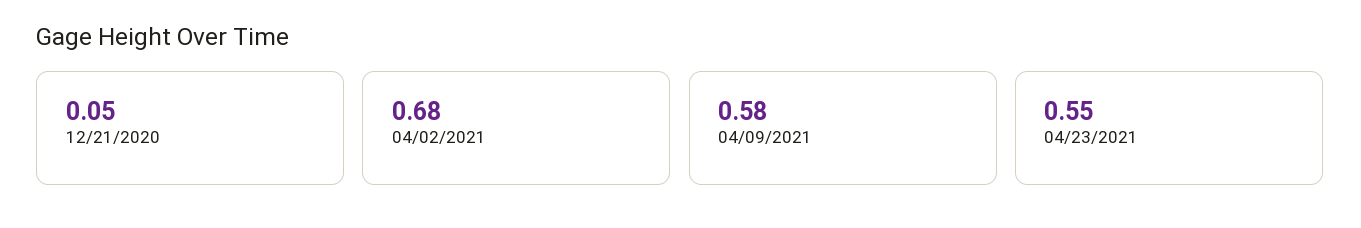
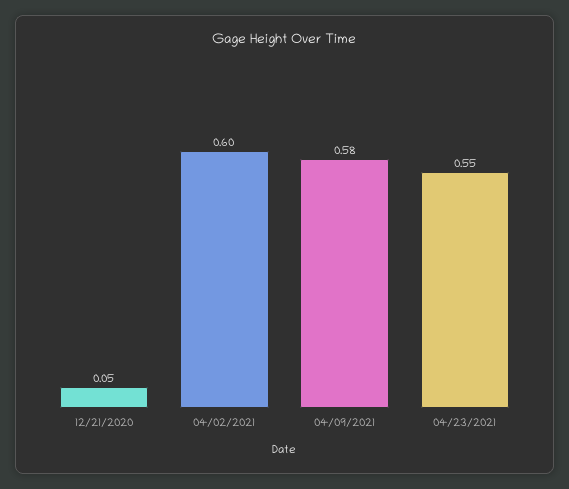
04/02/2021: 0.68 -> 0.6

